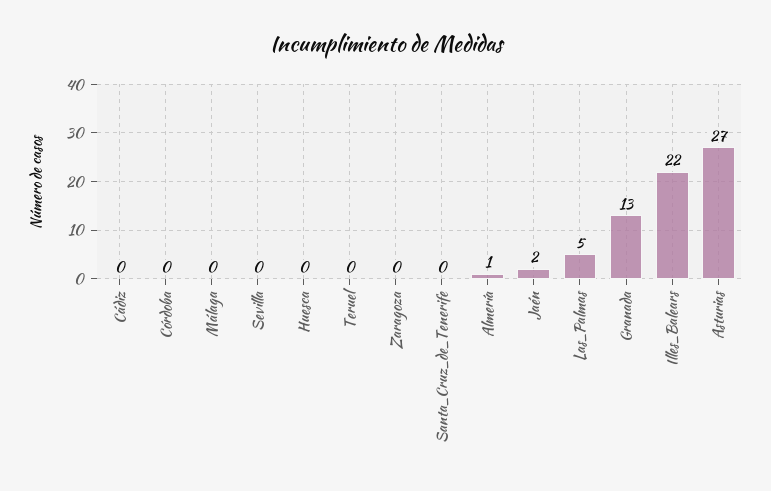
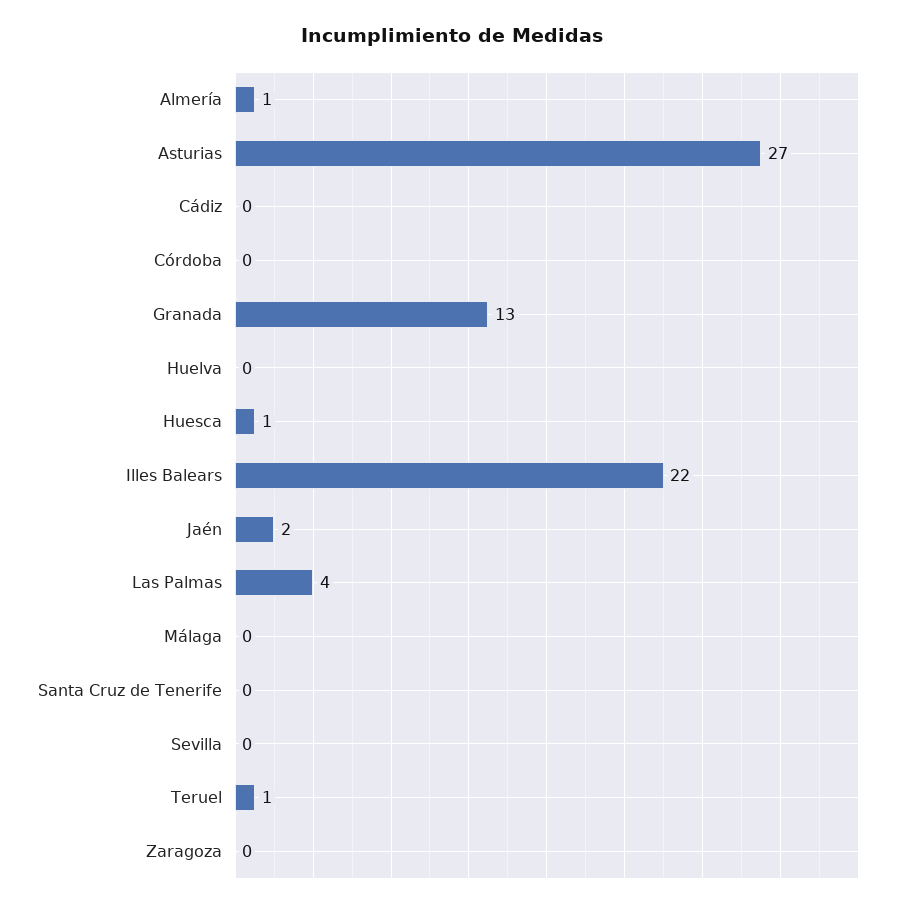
Huesca: 0 -> 1
Teruel: 0 -> 1
Las_Palmas: 5 -> 4
Huelva: none -> 0

